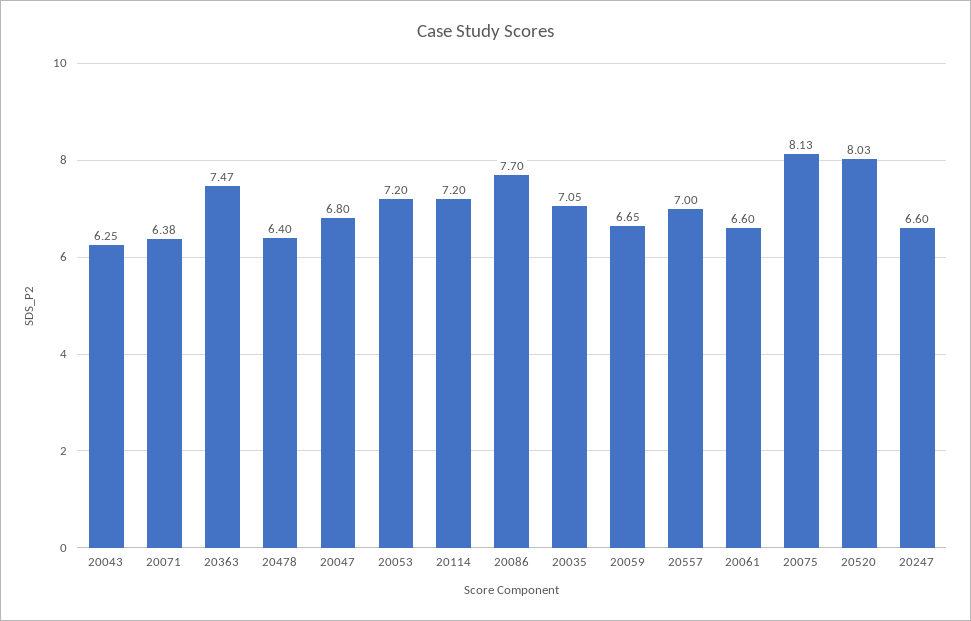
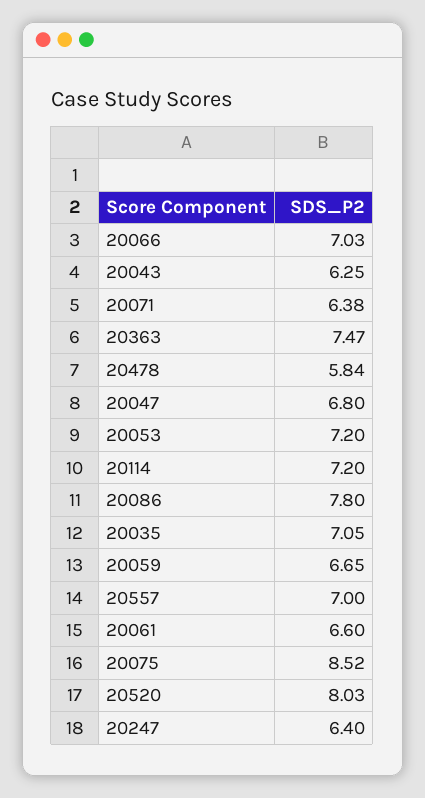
20478: 6.4 -> 5.84
20086: 7.7 -> 7.8
20075: 8.13 -> 8.52
20247: 6.6 -> 6.4
20066: none -> 7.03

